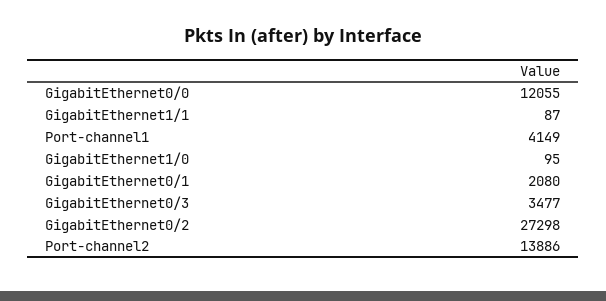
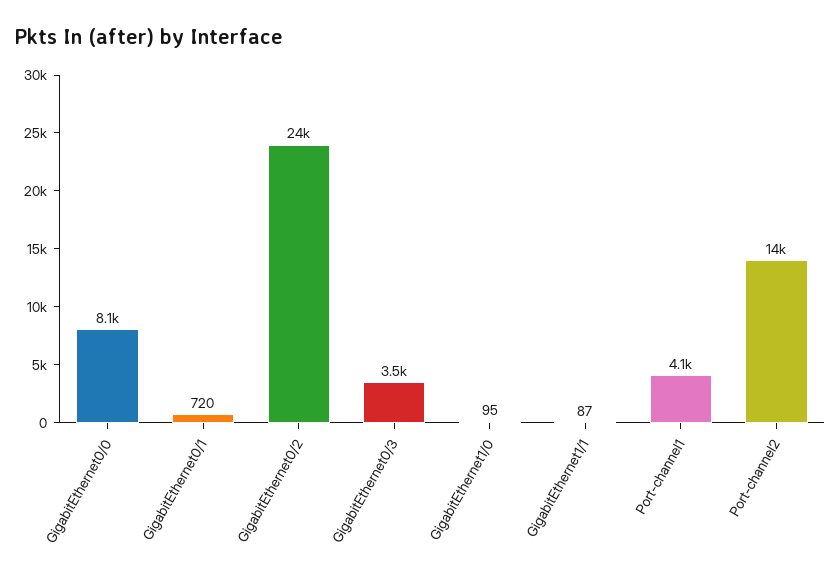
GigabitEthernet0/0: 12055 -> 8100
GigabitEthernet0/1: 2080 -> 720
GigabitEthernet0/2: 27298 -> 24000

